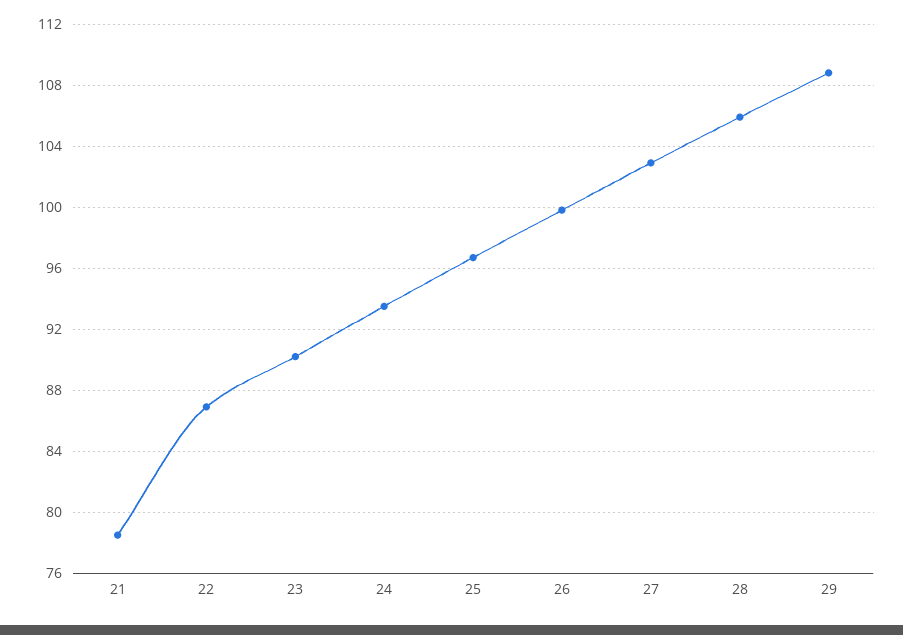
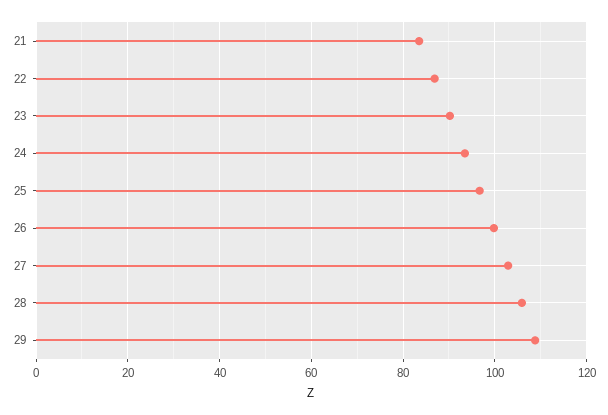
21: 78.5 -> 84

